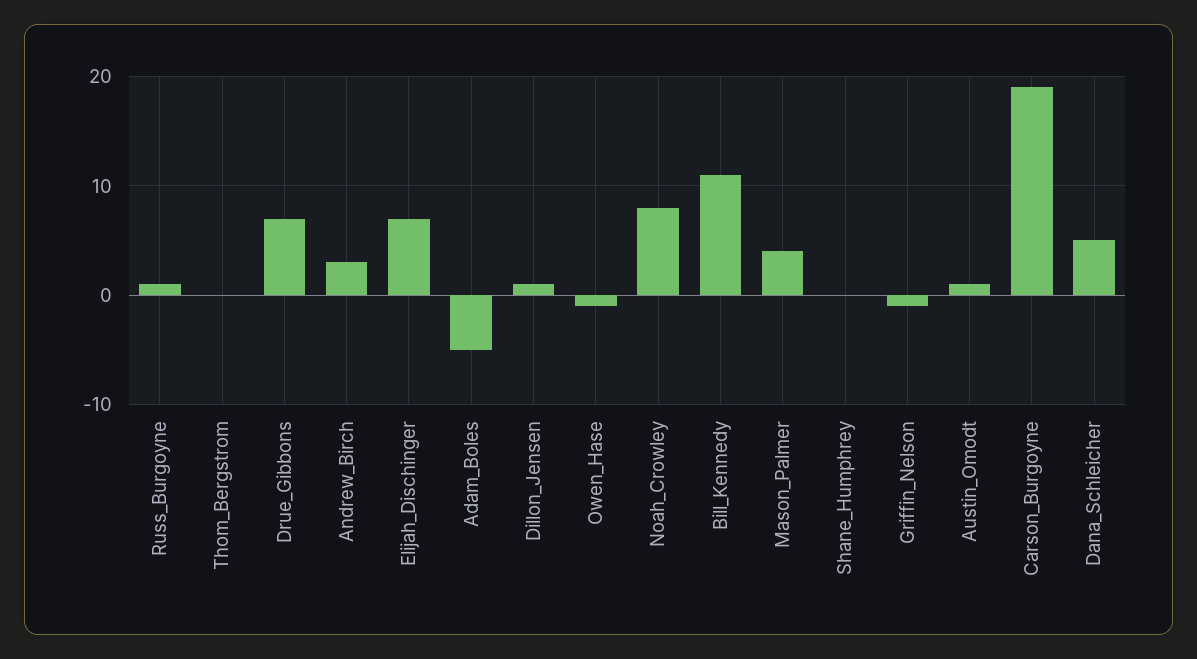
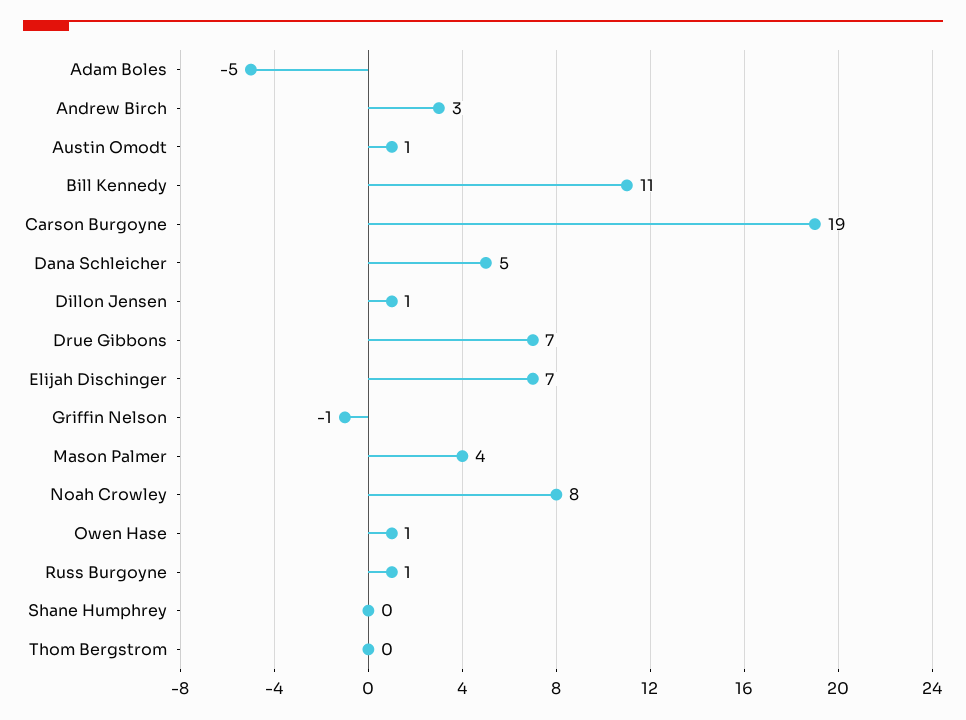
Owen_Hase: -1 -> 1

